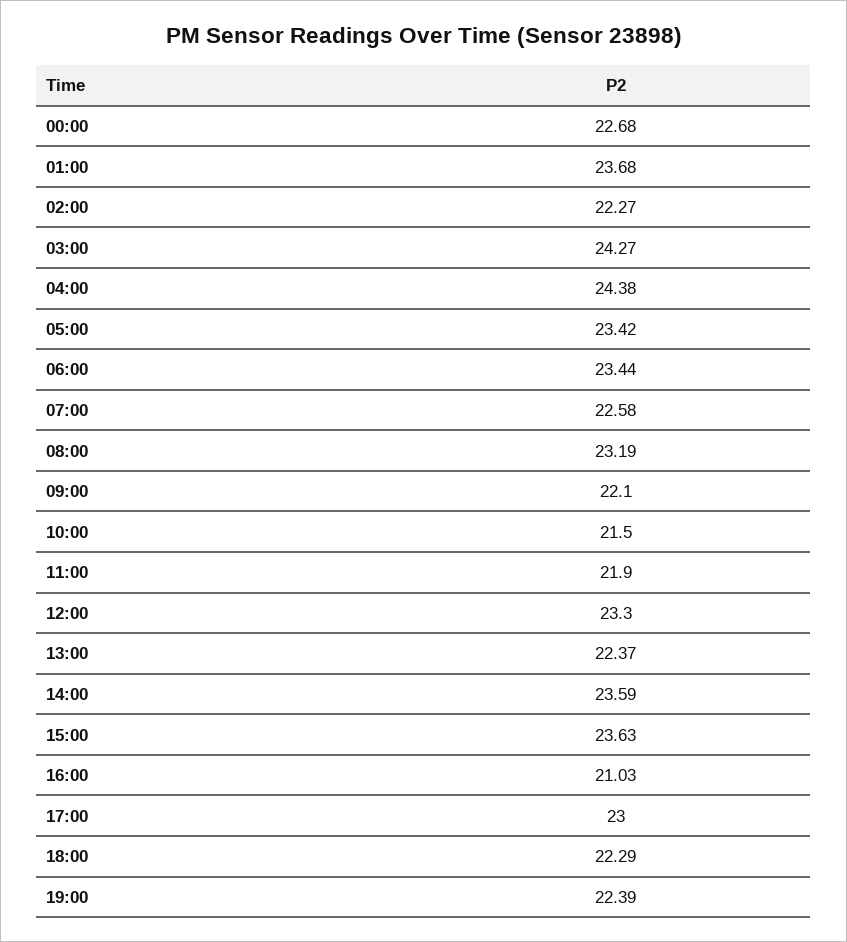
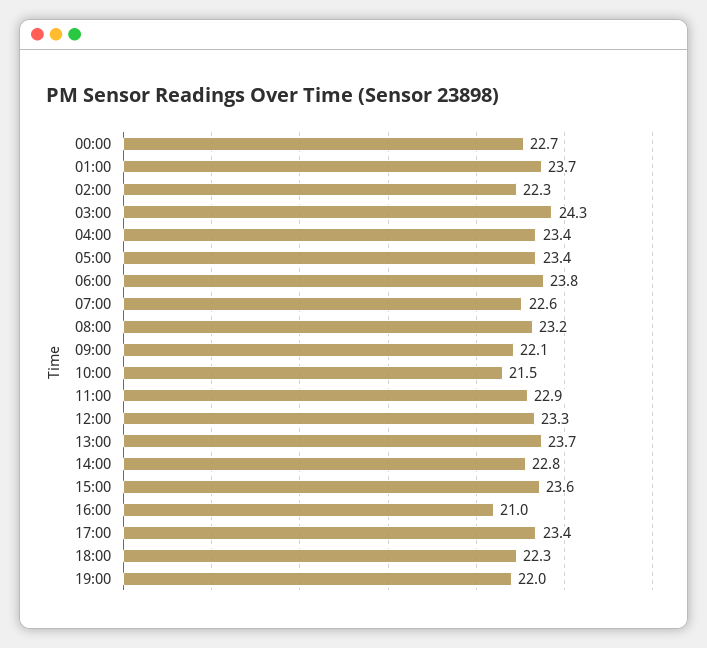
04:00: 24.38 -> 23.4
06:00: 23.44 -> 23.8
11:00: 21.9 -> 22.9
13:00: 22.37 -> 23.7
14:00: 23.59 -> 22.8
17:00: 23 -> 23.4
19:00: 22.39 -> 22

